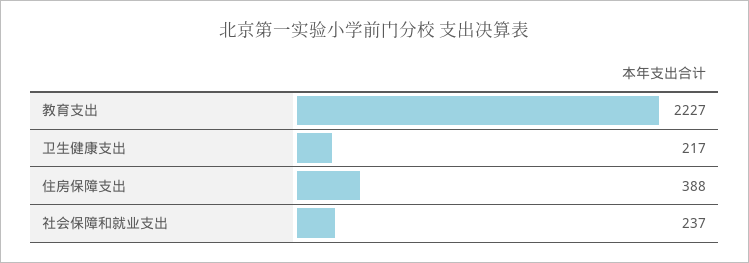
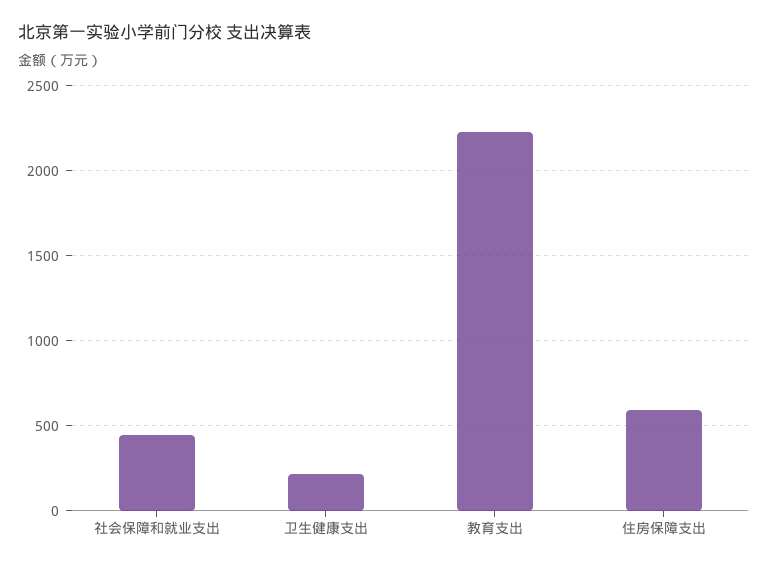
住房保障支出: 388 -> 600
社会保障和就业支出: 237 -> 450

